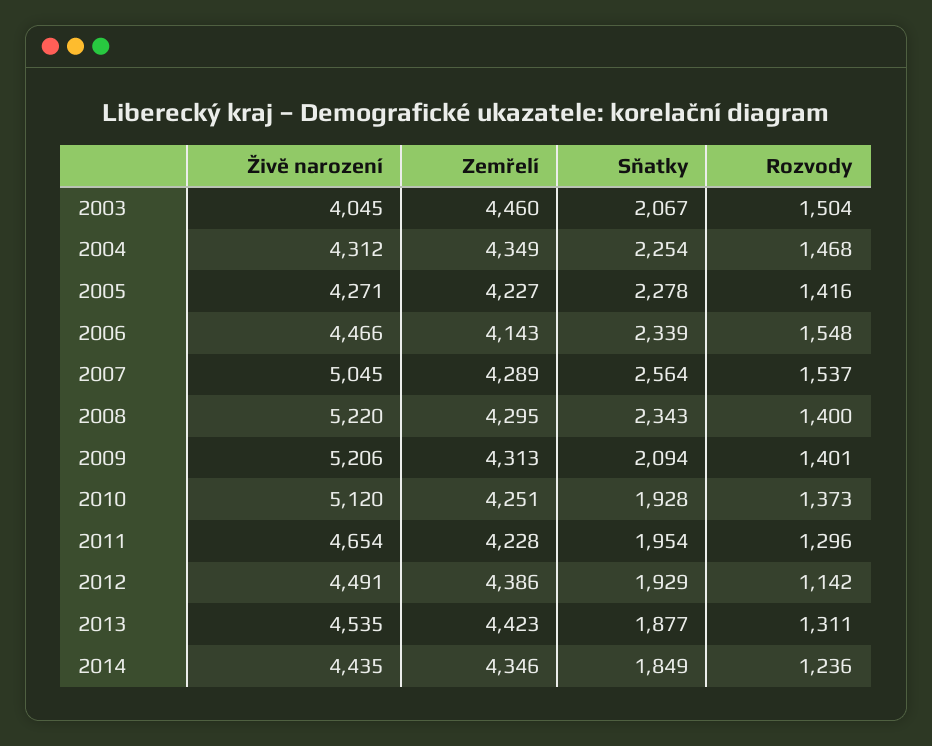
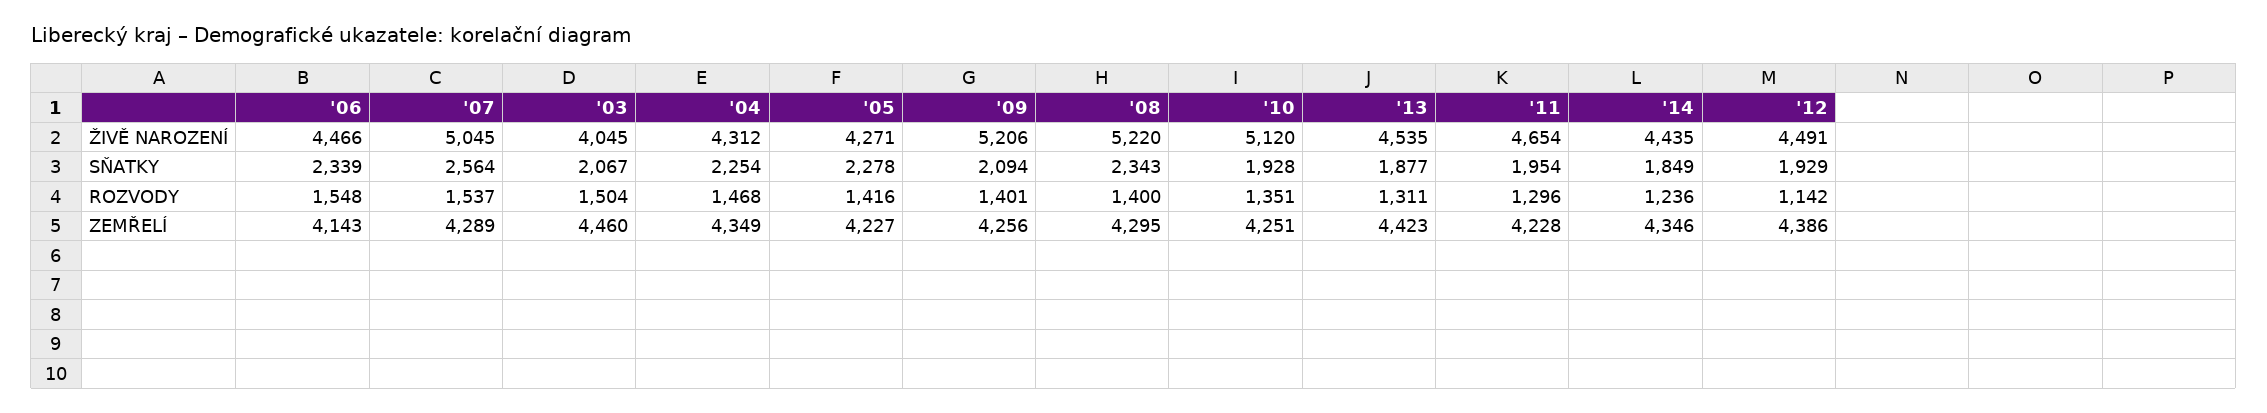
Zemřelí, 2009: 4313 -> 4256
Rozvody, 2010: 1373 -> 1351

